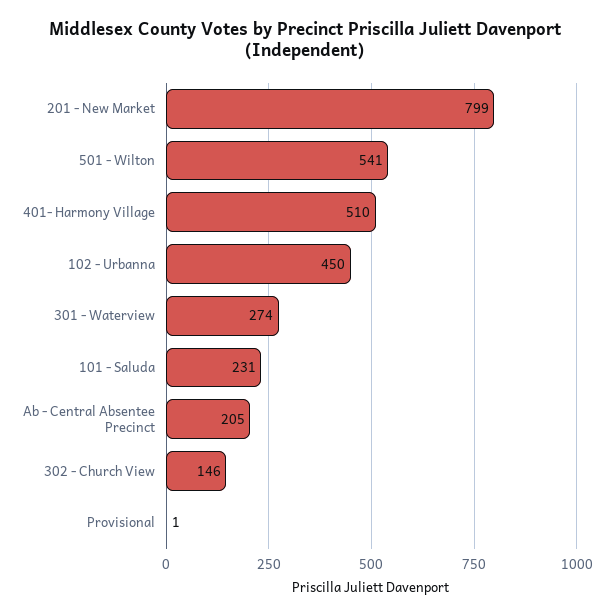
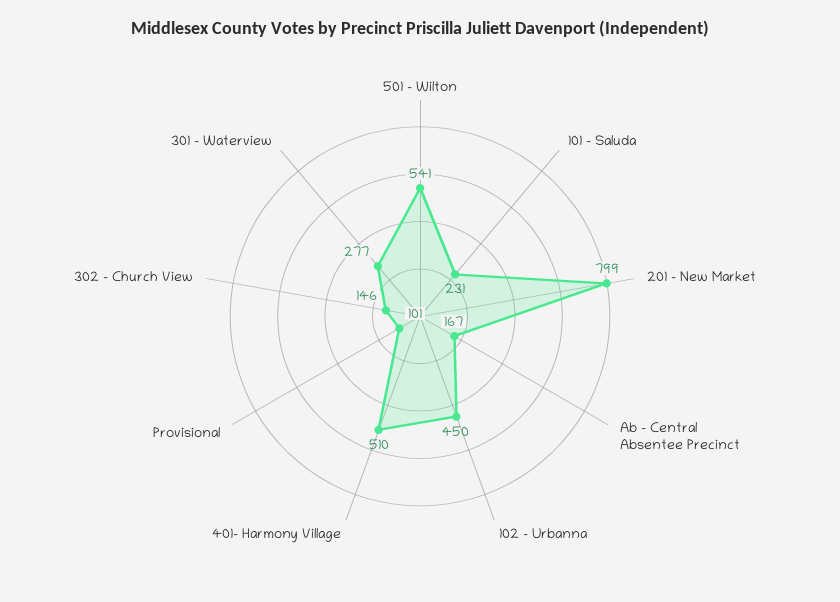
301 - Waterview: 274 -> 277
Ab - Central Absentee Precinct: 205 -> 167
Provisional: 1 -> 101

